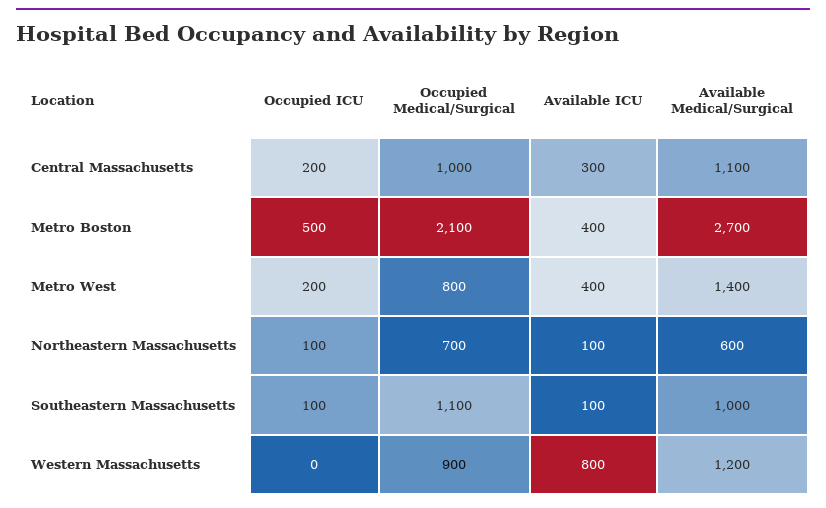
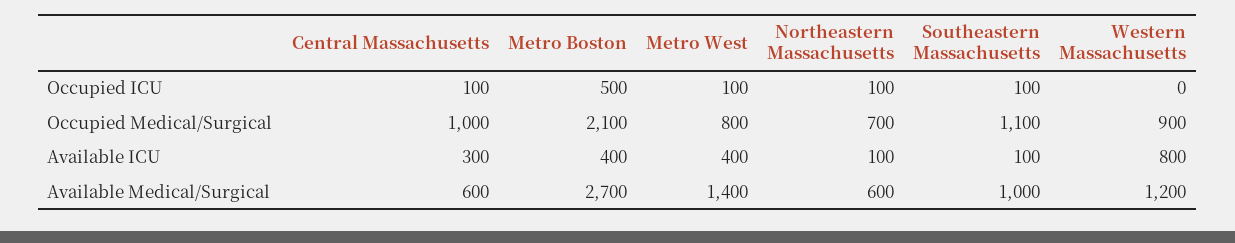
Occupied ICU, Central Massachusetts: 200 -> 100
Available Medical/Surgical, Central Massachusetts: 1100 -> 600
Occupied ICU, Metro West: 200 -> 100

